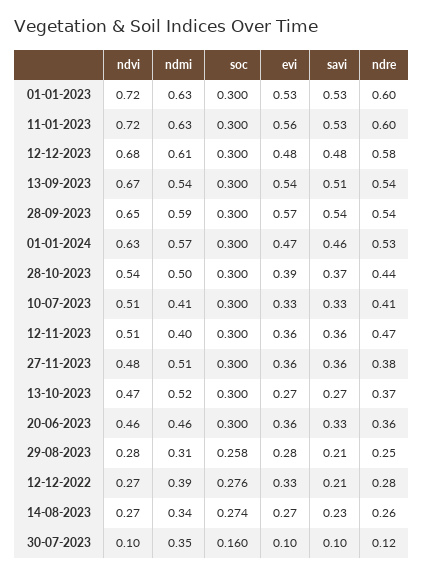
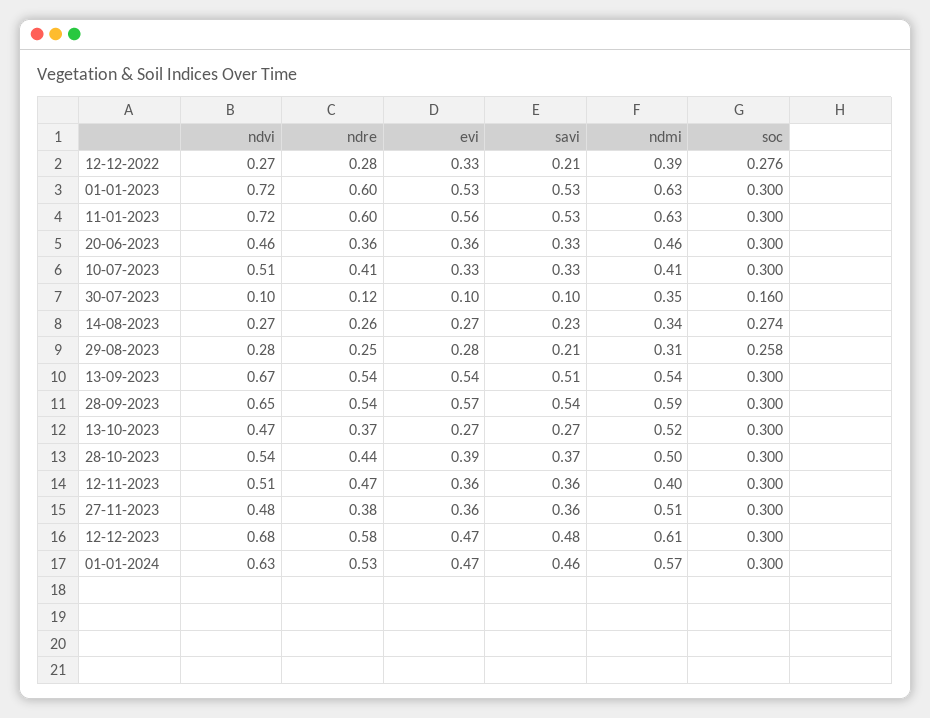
evi, 12-12-2023: 0.48 -> 0.47

